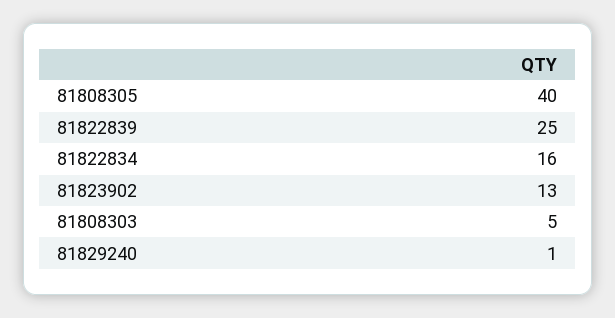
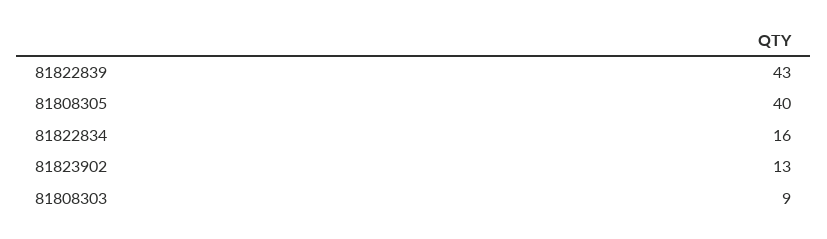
81822839: 25 -> 43
81808303: 5 -> 9
81829240: 1 -> none

